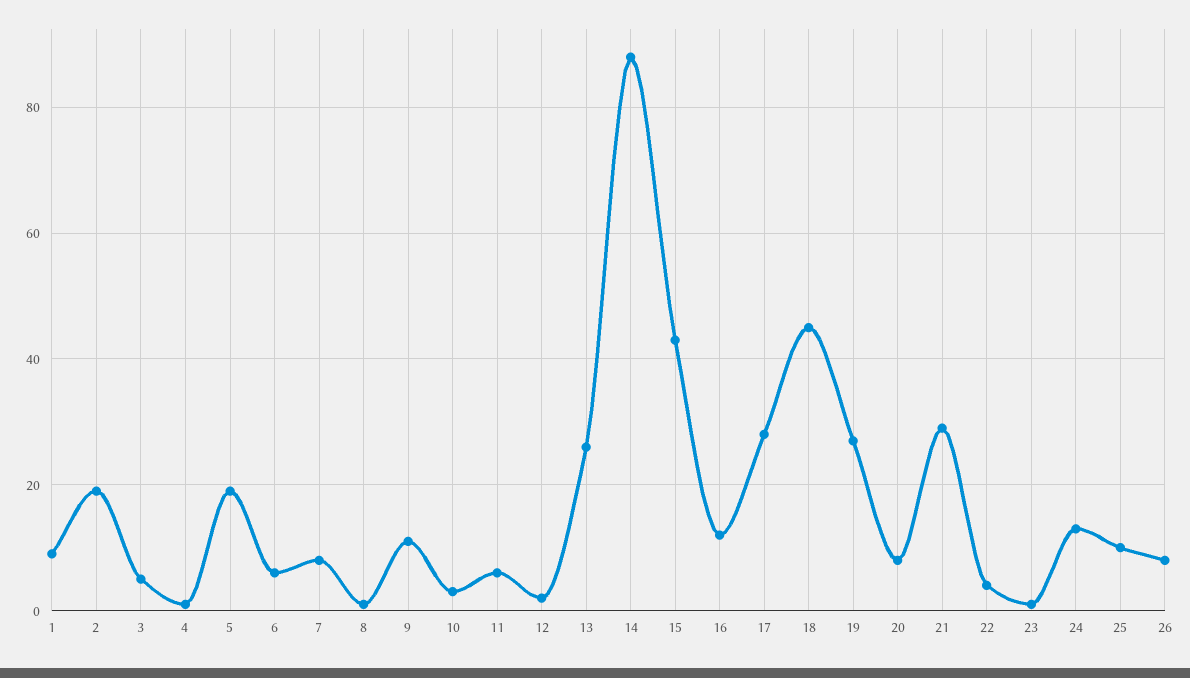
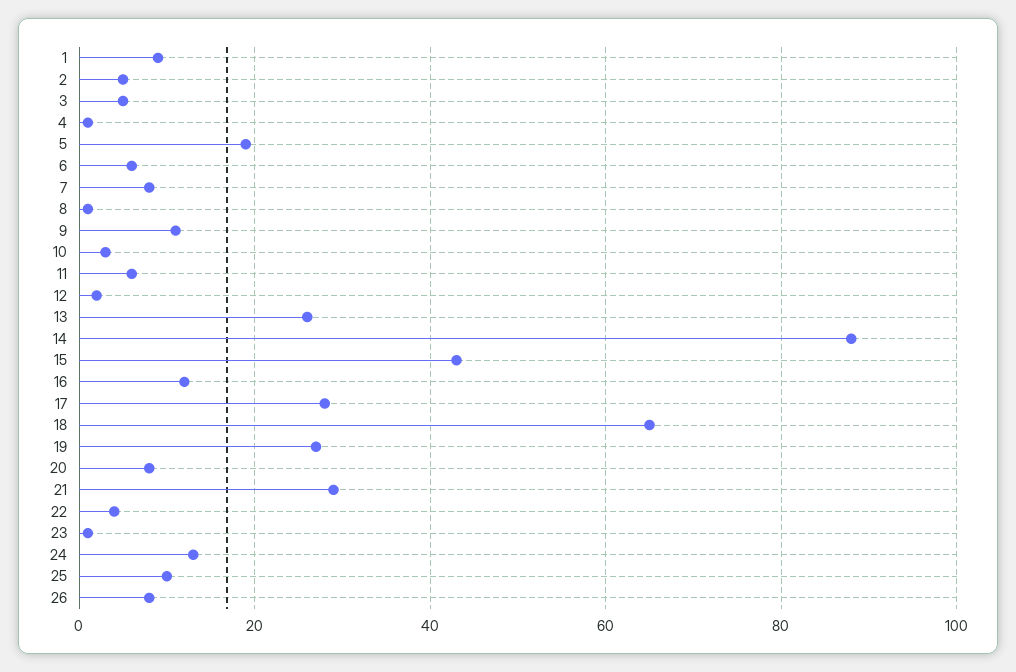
2: 20 -> 5
18: 45 -> 65

